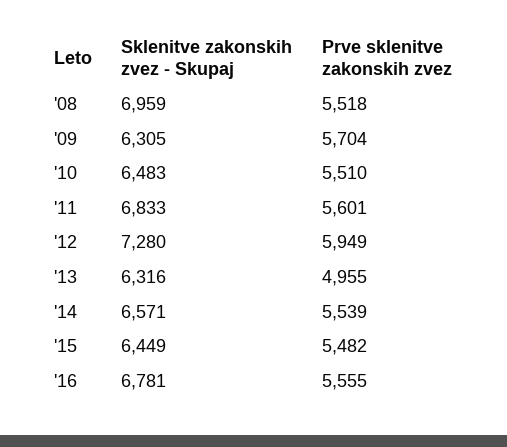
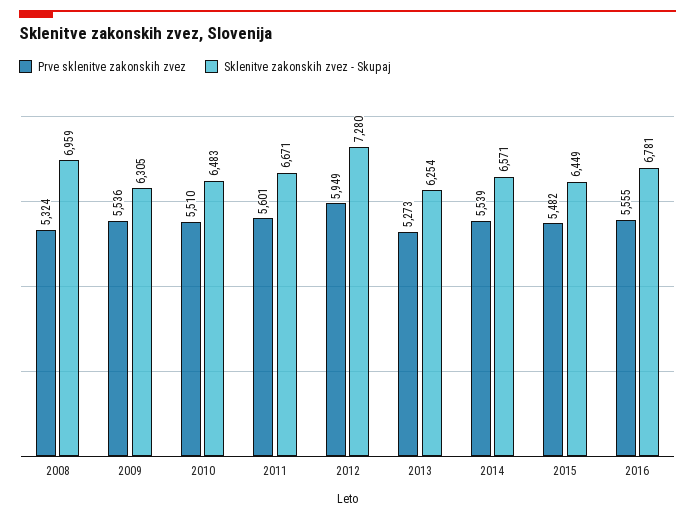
Prve sklenitve zakonskih zvez, '08: 5518 -> 5324
Prve sklenitve zakonskih zvez, '09: 5704 -> 5536
Sklenitve zakonskih zvez - Skupaj, '11: 6833 -> 6671
Sklenitve zakonskih zvez - Skupaj, '13: 6316 -> 6254
Prve sklenitve zakonskih zvez, '13: 4955 -> 5273

